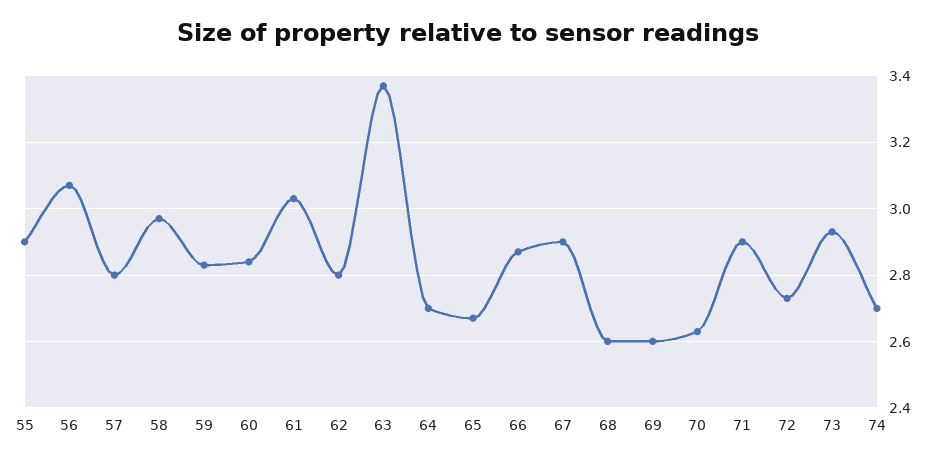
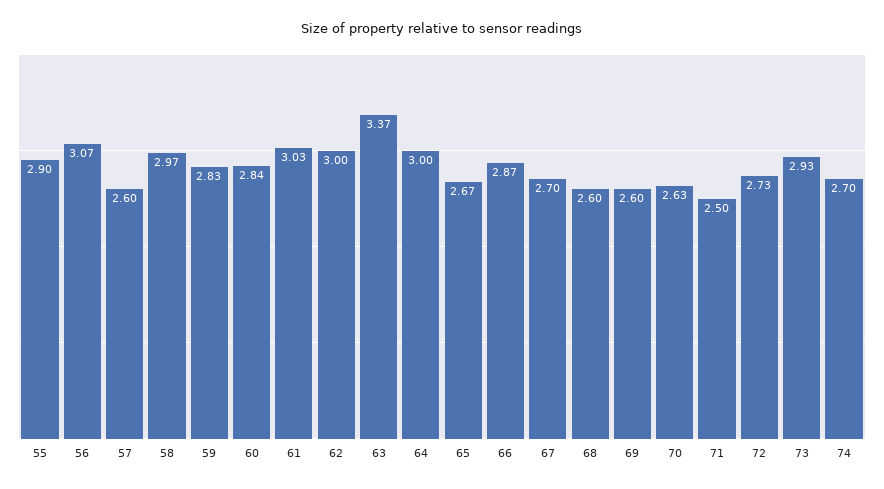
57: 2.8 -> 2.6
62: 2.8 -> 3
64: 2.7 -> 3
67: 2.9 -> 2.7
71: 2.9 -> 2.5

